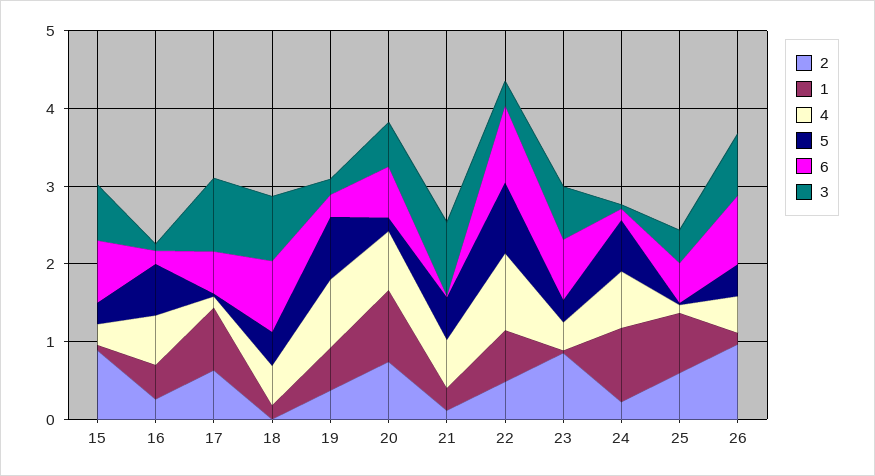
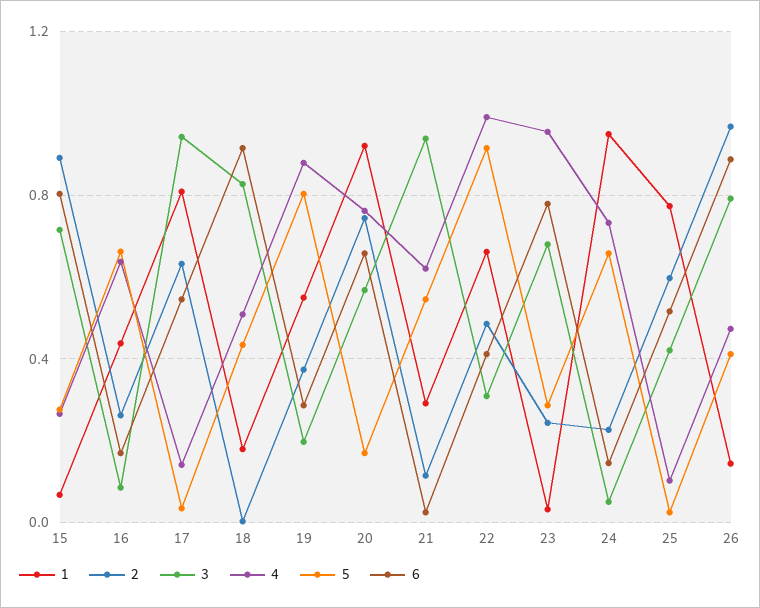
6, 22: 1 -> 0.4
2, 23: 0.8 -> 0.25
4, 23: 0.4 -> 0.95

